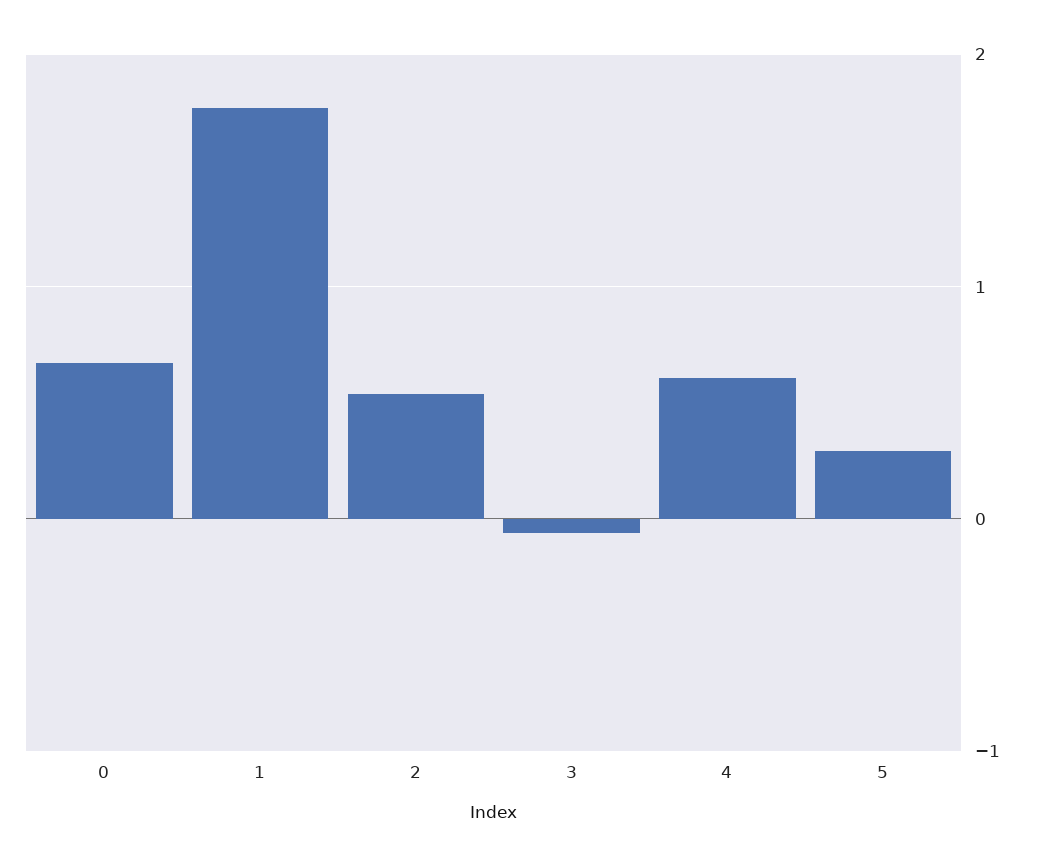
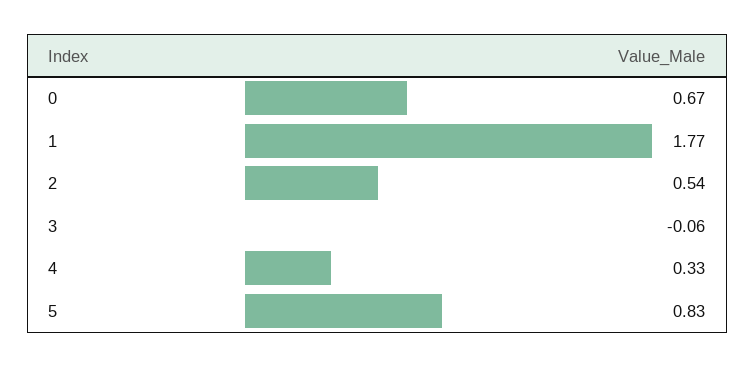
4: 0.6 -> 0.33
5: 0.3 -> 0.83

